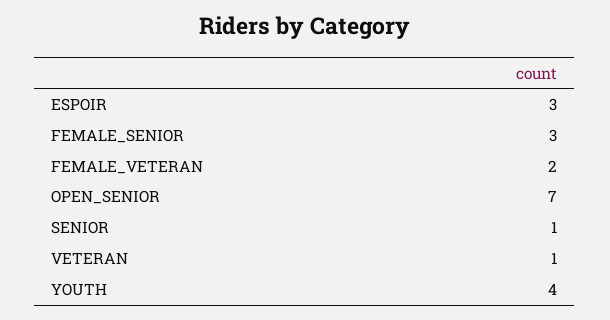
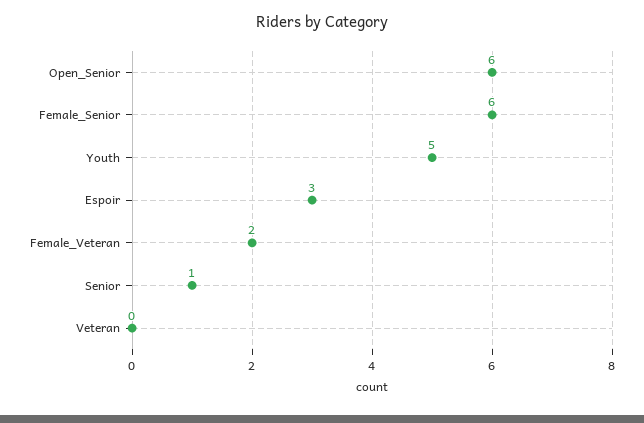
FEMALE_SENIOR: 3 -> 6
OPEN_SENIOR: 7 -> 6
VETERAN: 1 -> 0
YOUTH: 4 -> 5

